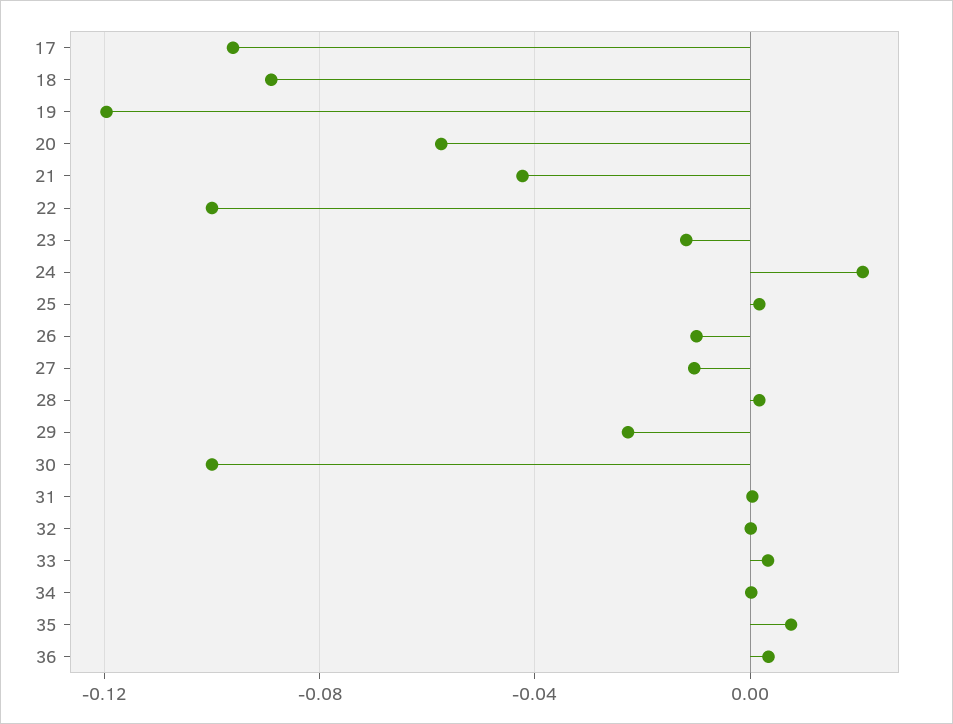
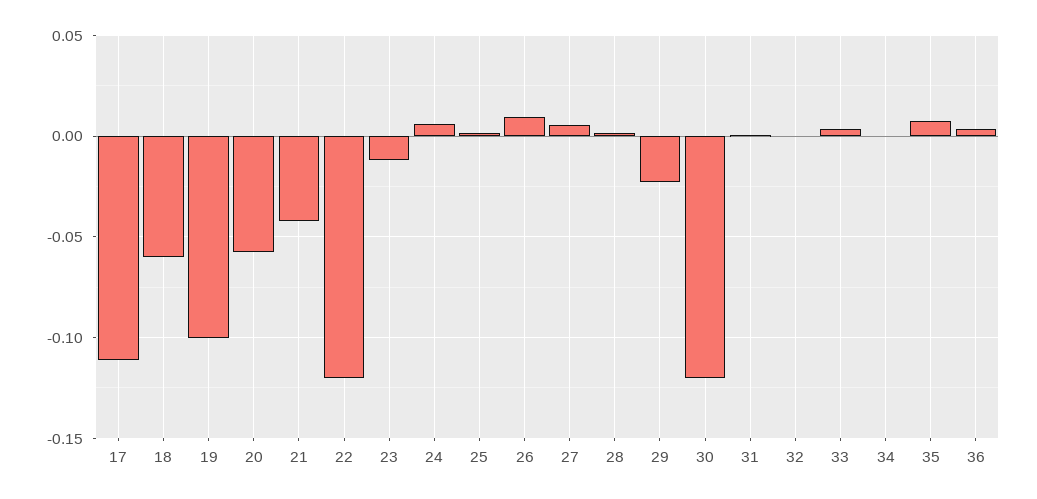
17: -0.095 -> -0.11
18: -0.09 -> -0.06
19: -0.12 -> -0.1
22: -0.1 -> -0.12
24: 0.02 -> 0.005
26: -0.01 -> 0.01
27: -0.01 -> 0.005
30: -0.1 -> -0.12

